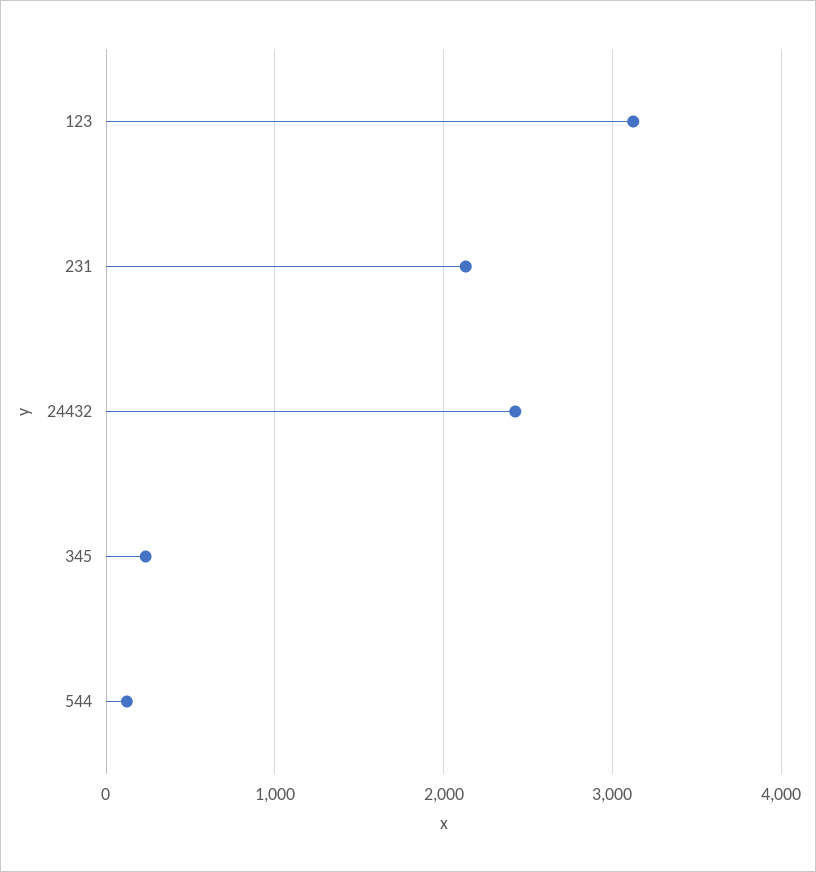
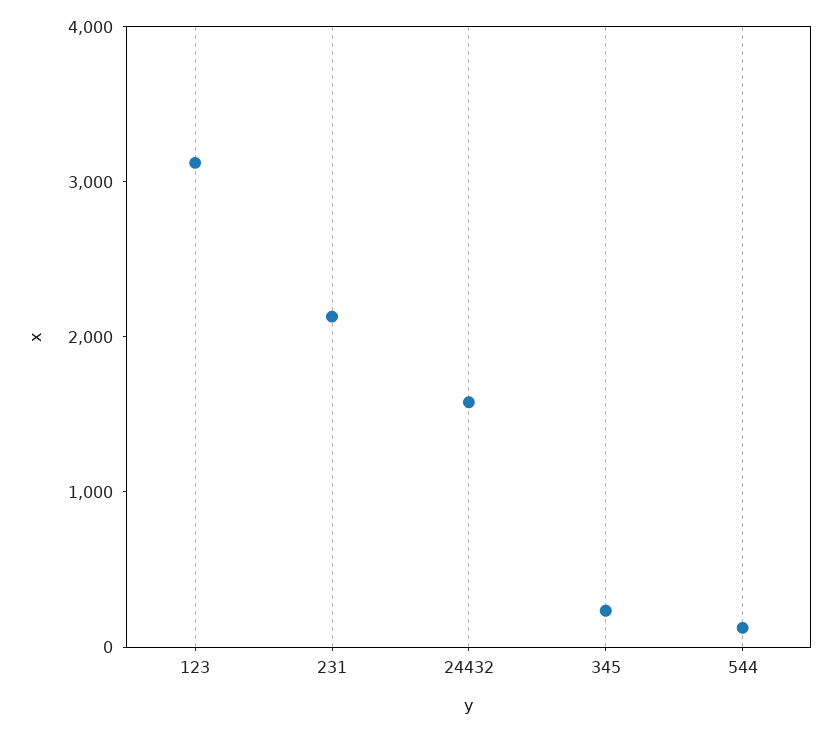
24432: 2400 -> 1600

